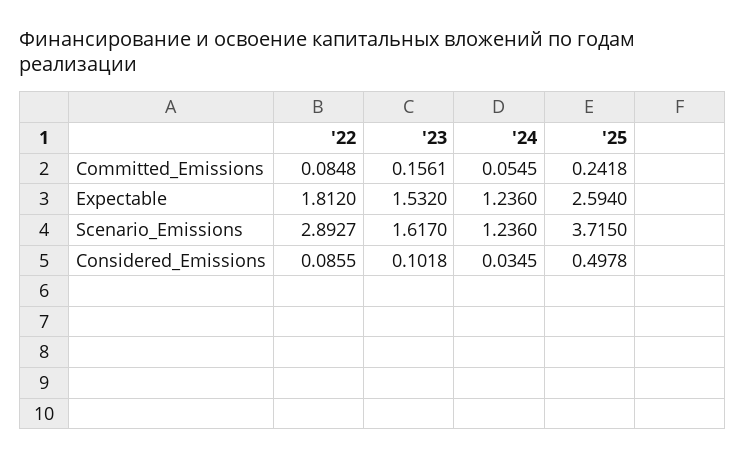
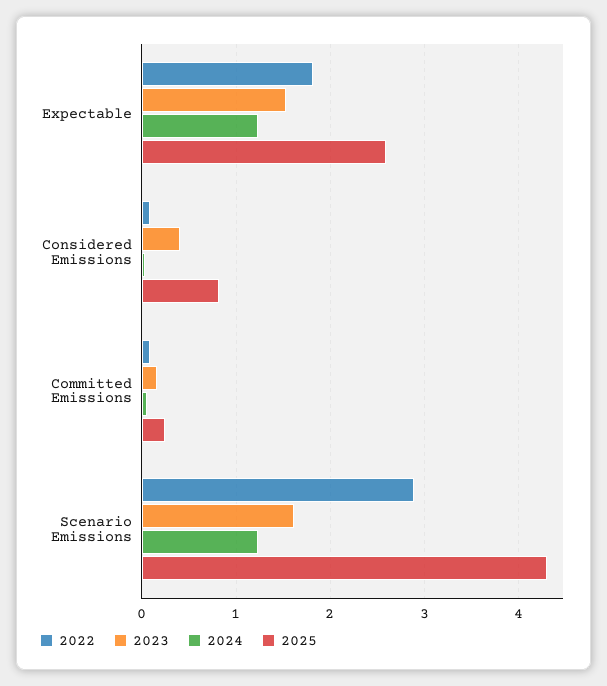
'25, Scenario_Emissions: 3.715 -> 4.3
'23, Considered_Emissions: 0.1018 -> 0.4
'25, Considered_Emissions: 0.4978 -> 0.8

